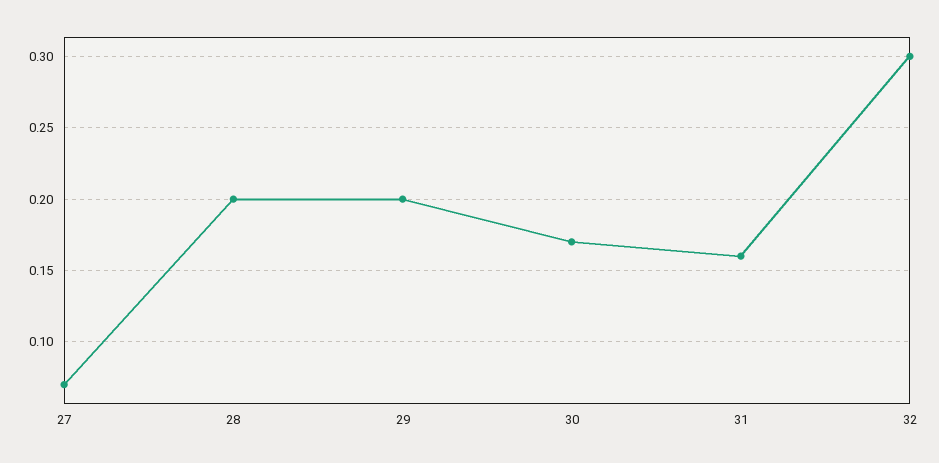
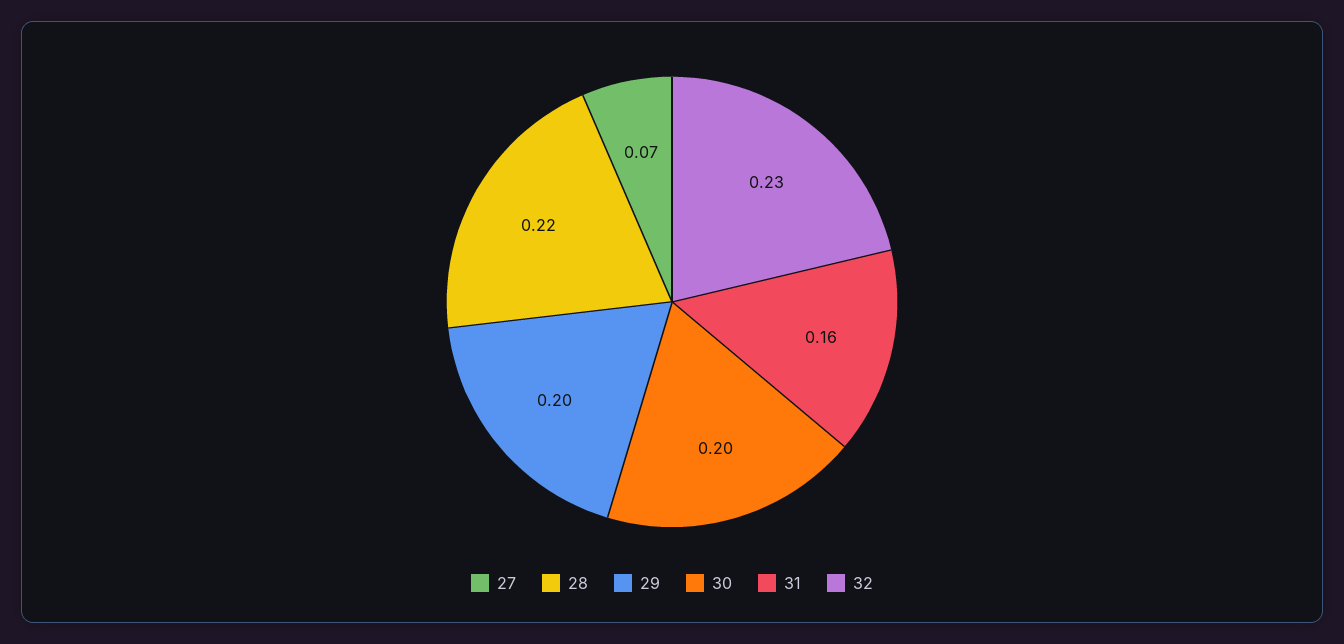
28: 0.2 -> 0.22
30: 0.17 -> 0.2
32: 0.3 -> 0.23

